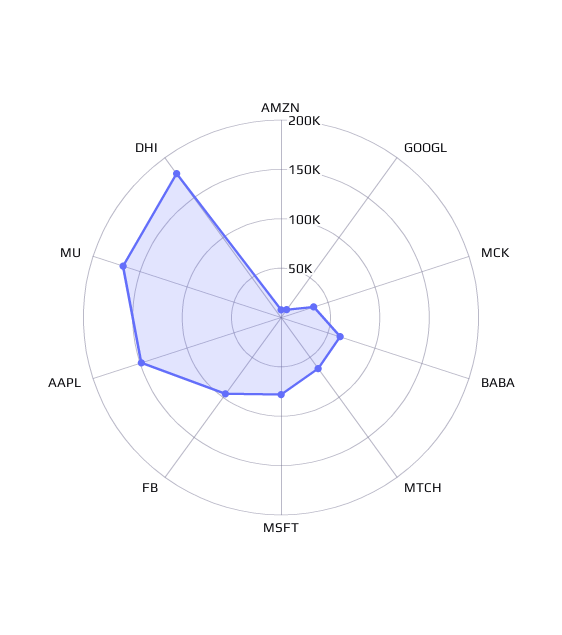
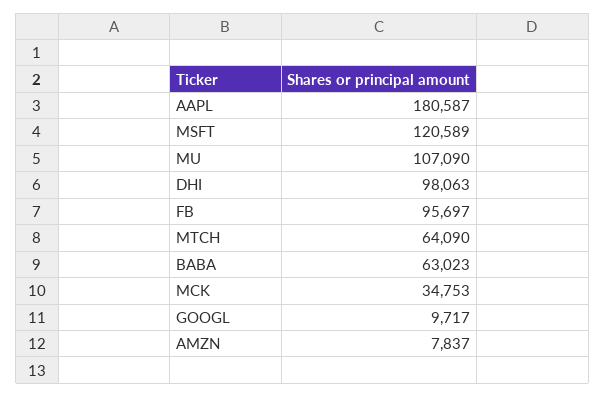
MSFT: 80000 -> 120589
AAPL: 150000 -> 180587
MU: 170000 -> 107090
DHI: 180000 -> 98063

